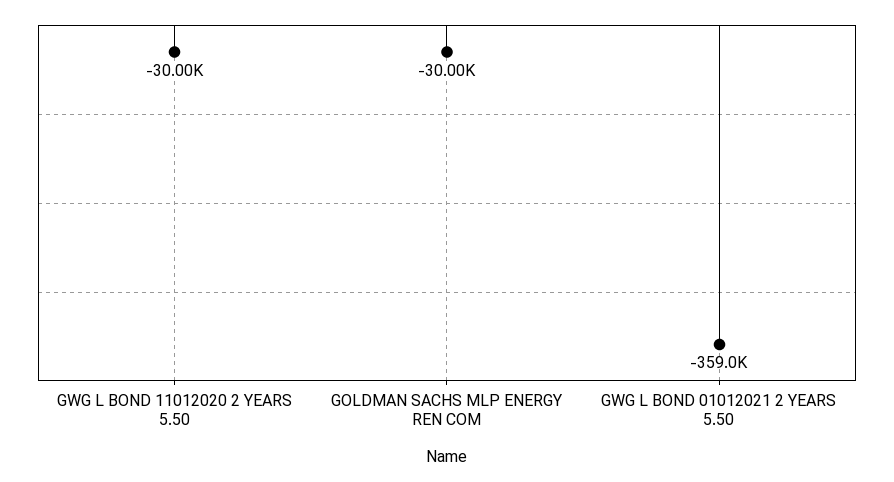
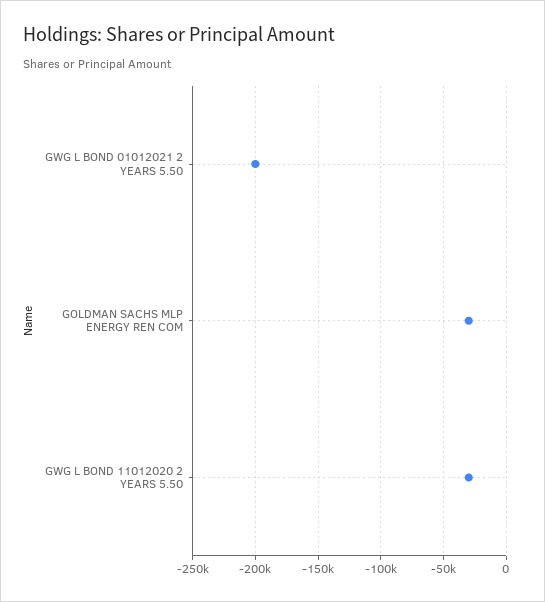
GWG L BOND 01012021 2 YEARS 5.50: -359000 -> -200000

